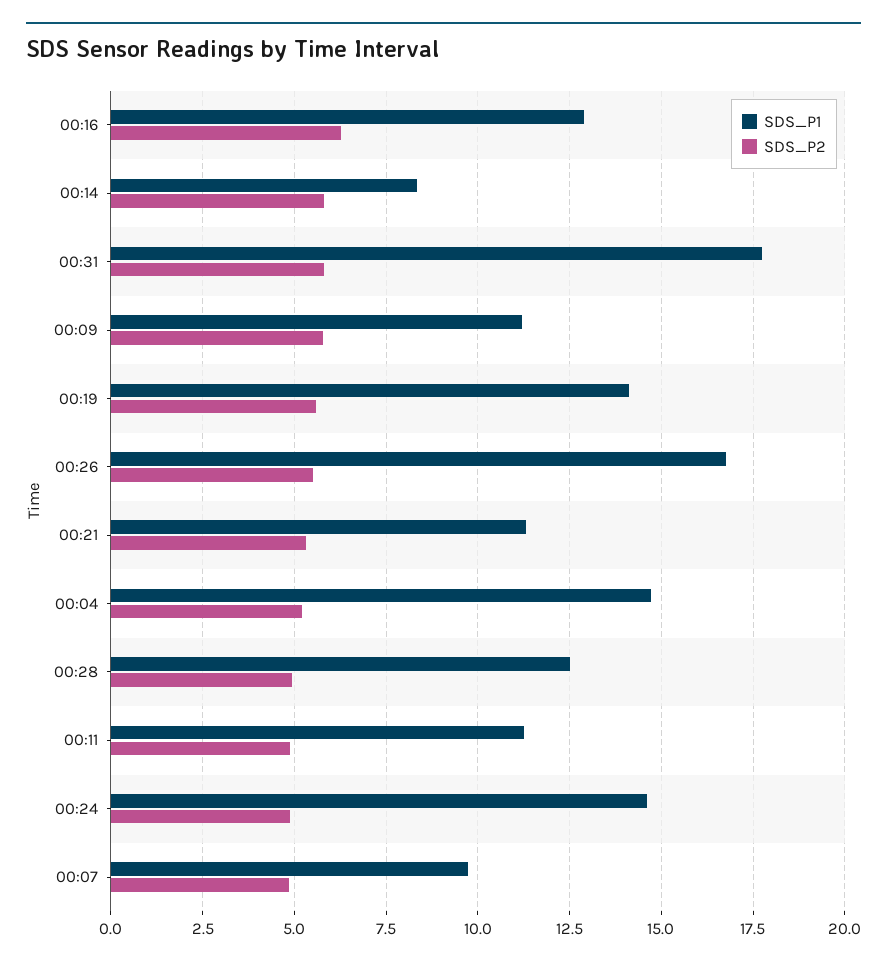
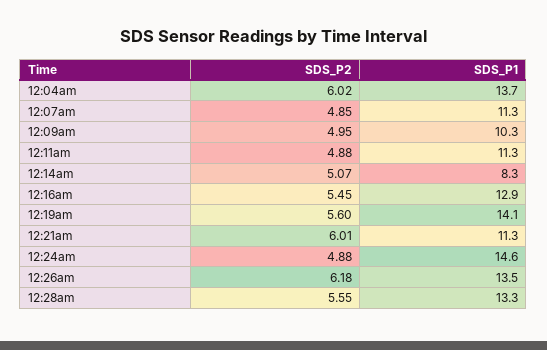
SDS_P2, 00:16: 6.25 -> 5.45
SDS_P2, 00:14: 5.75 -> 5.07
SDS_P1, 00:31: 17.75 -> none
SDS_P2, 00:31: 5.75 -> none
SDS_P1, 00:09: 11.25 -> 10.3
SDS_P2, 00:09: 5.75 -> 4.95
SDS_P1, 00:26: 16.75 -> 13.5
SDS_P2, 00:26: 5.5 -> 6.18
SDS_P2, 00:21: 5.25 -> 6.01
SDS_P1, 00:04: 14.75 -> 13.7
SDS_P2, 00:04: 5.25 -> 6.02
SDS_P1, 00:28: 12.5 -> 13.3
SDS_P2, 00:28: 5 -> 5.55
SDS_P1, 00:07: 9.75 -> 11.3

